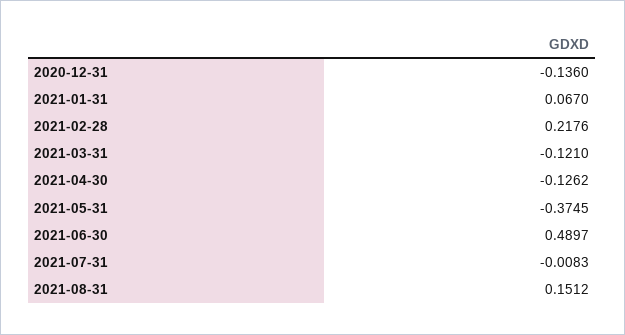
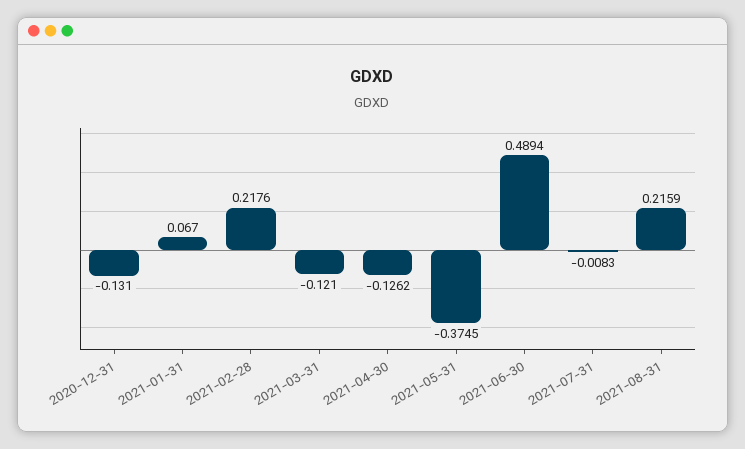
2020-12-31: -0.136 -> -0.131
2021-06-30: 0.4897 -> 0.4894
2021-08-31: 0.1512 -> 0.2159

